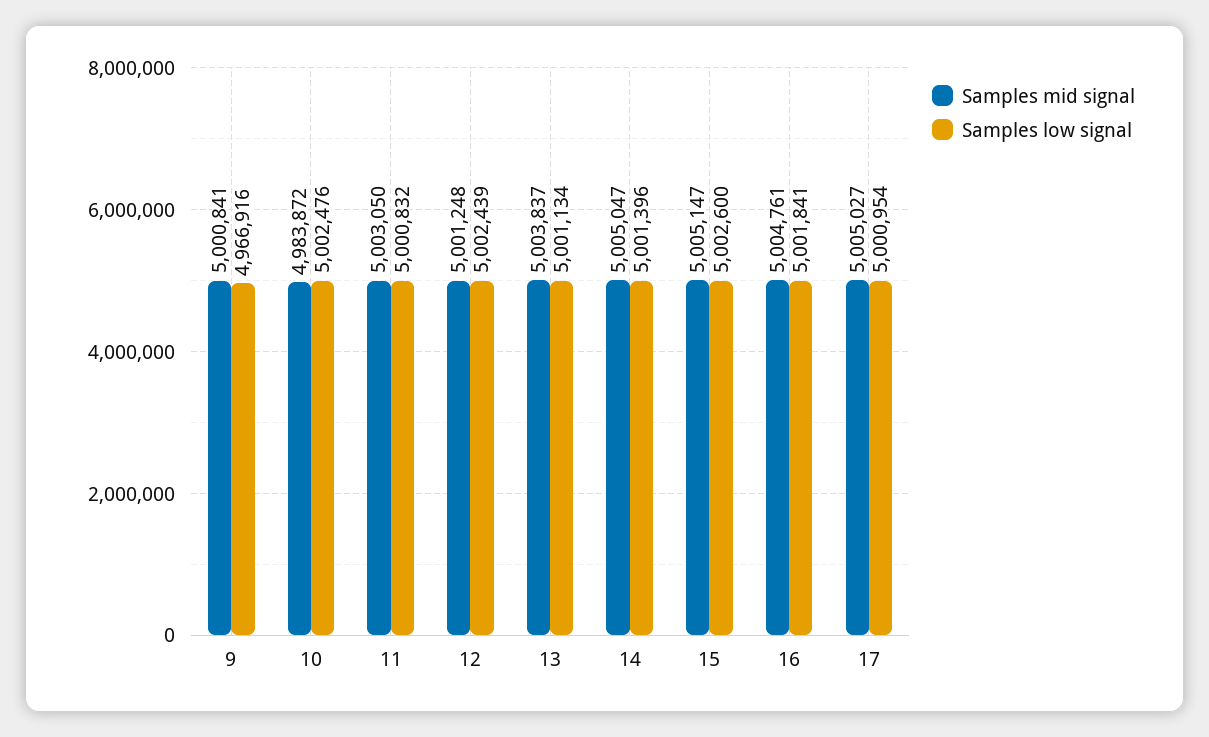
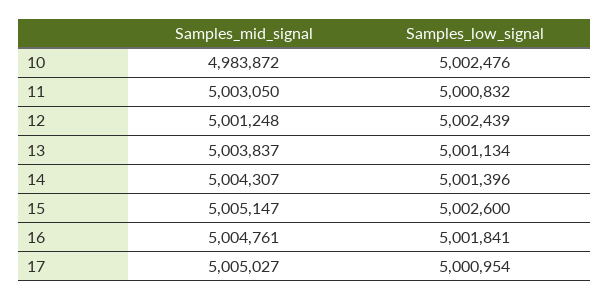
Samples mid signal, 9: 5000841 -> none
Samples low signal, 9: 4966916 -> none
Samples mid signal, 14: 5005047 -> 5004307

